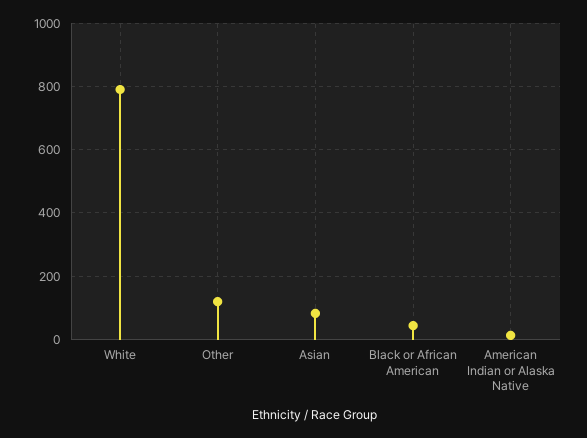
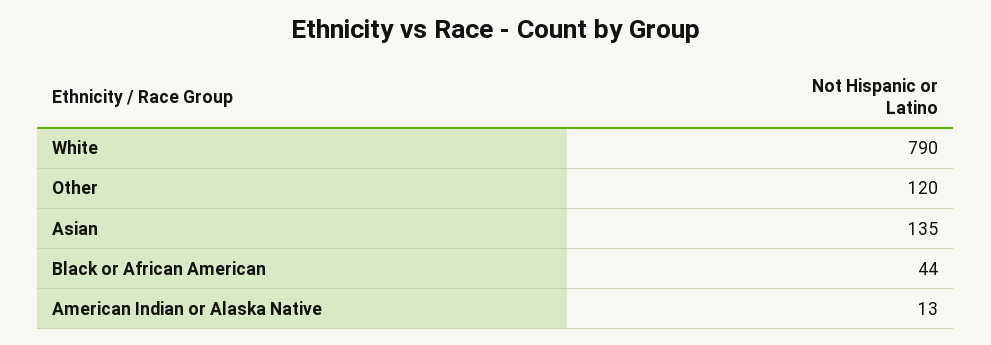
Asian: 80 -> 135

